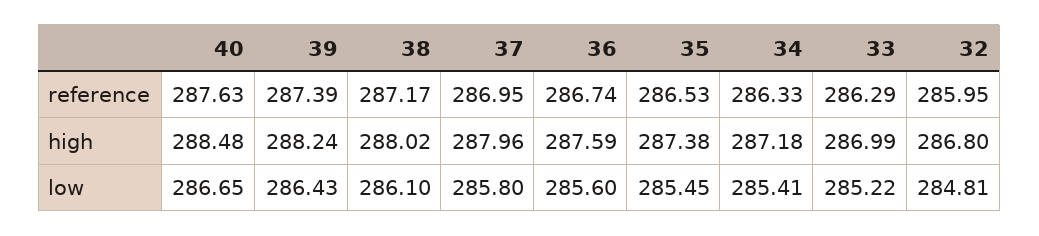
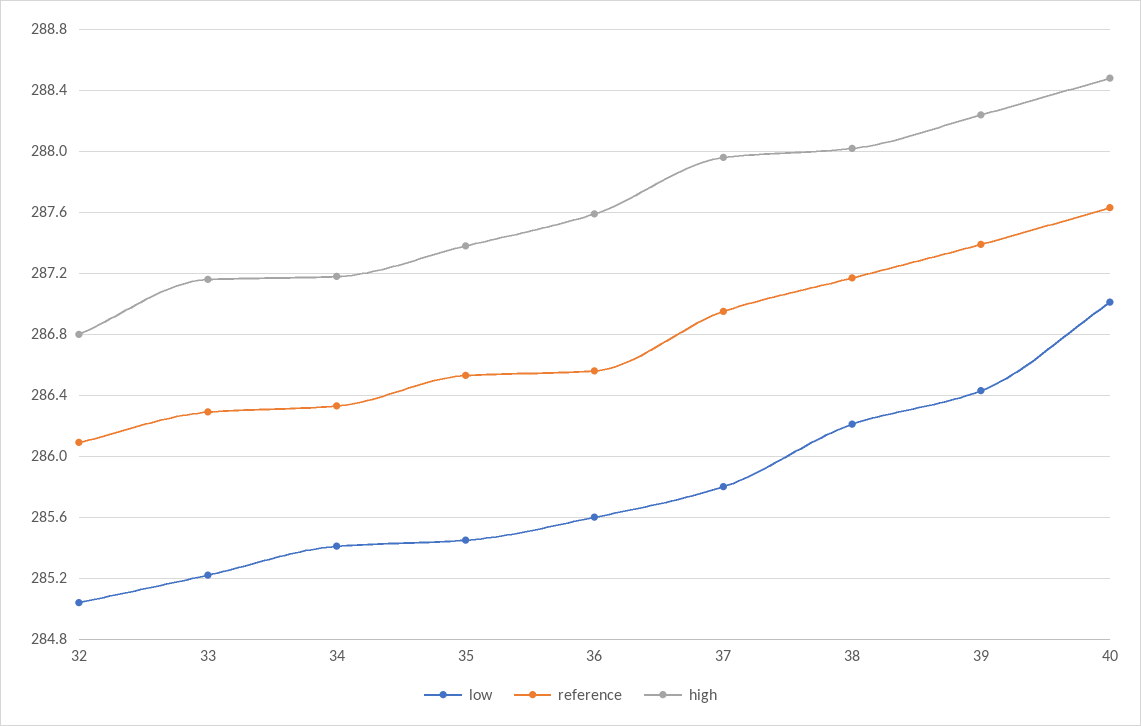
reference, 36: 286.74 -> 286.55
reference, 32: 285.95 -> 286.1
high, 33: 286.99 -> 287.15
low, 40: 286.65 -> 287
low, 38: 286.1 -> 286.2
low, 32: 284.81 -> 285.05

